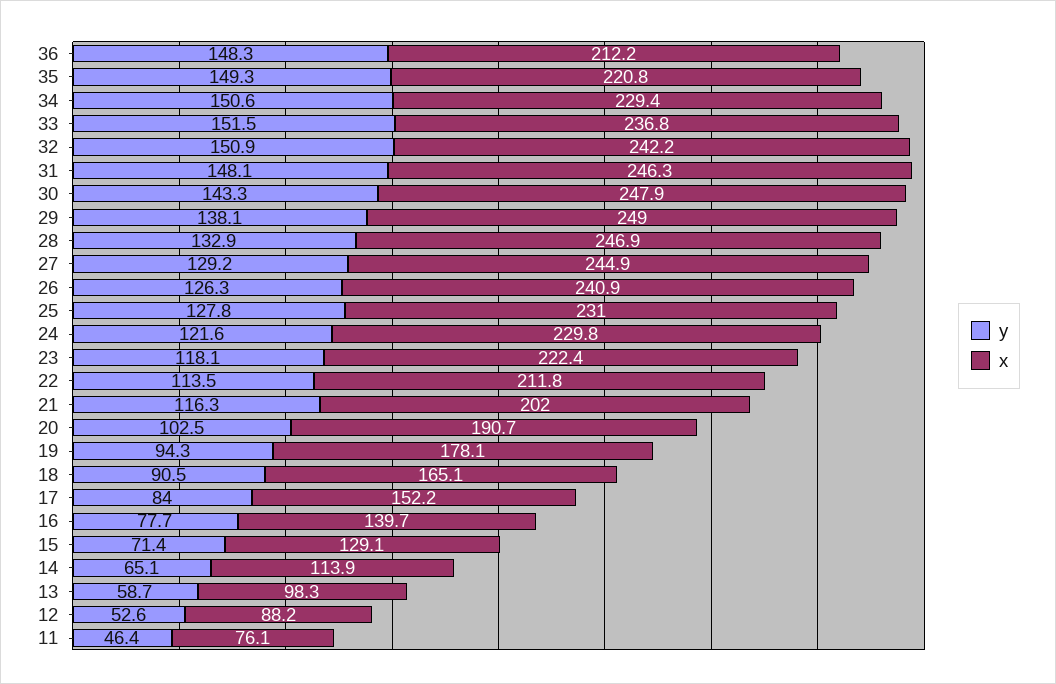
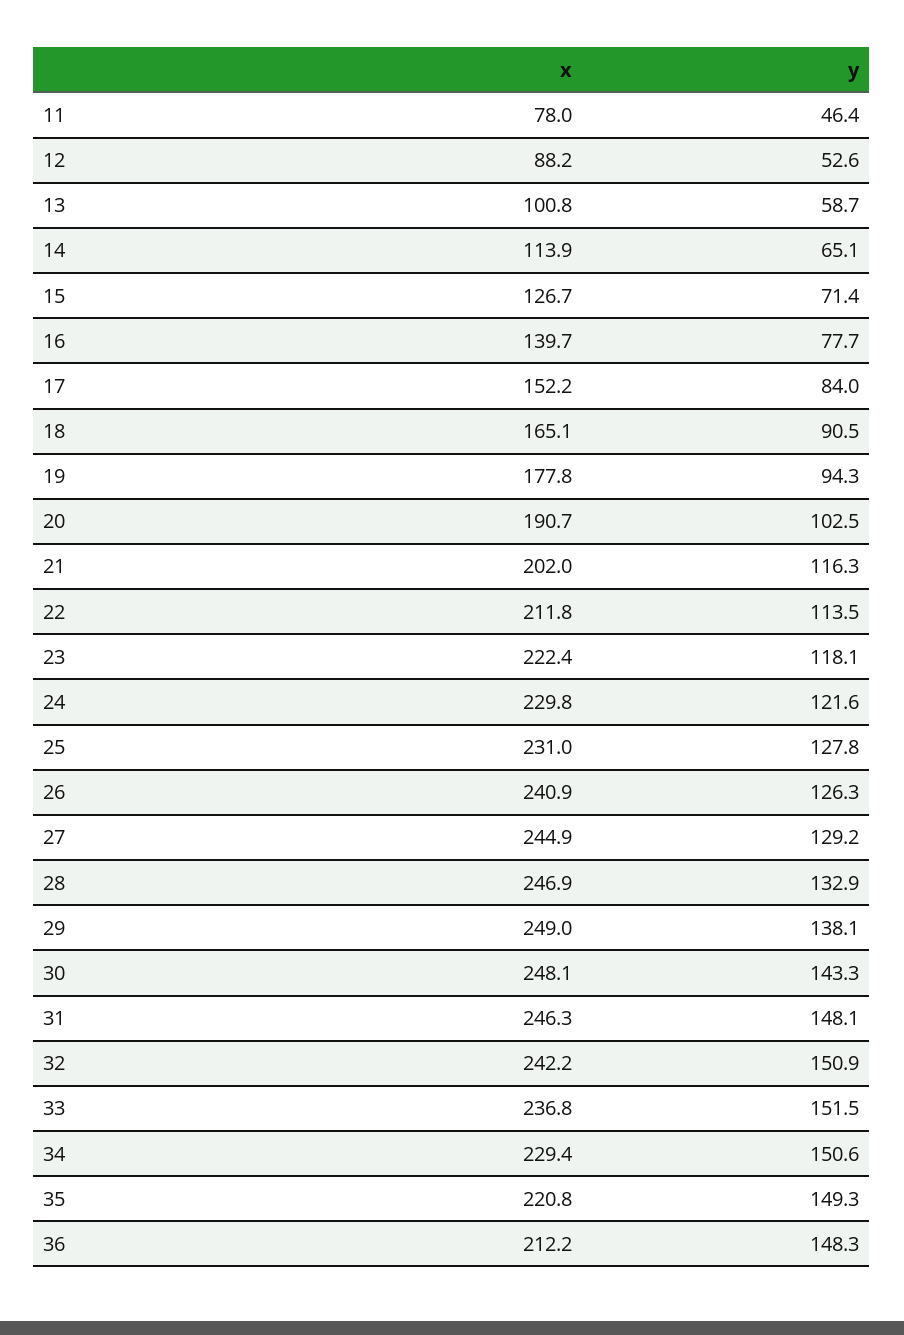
x, 30: 247.9 -> 248.1
x, 19: 178.1 -> 177.8
x, 15: 129.1 -> 126.7
x, 13: 98.3 -> 100.8
x, 11: 76.1 -> 78

